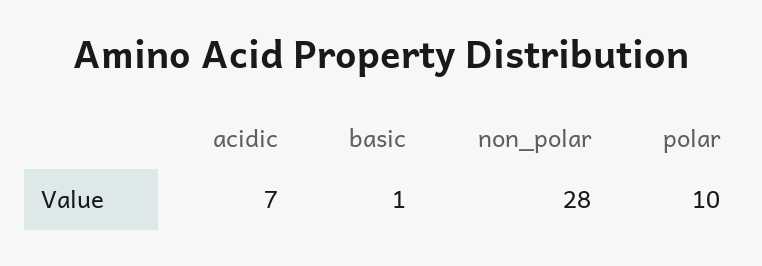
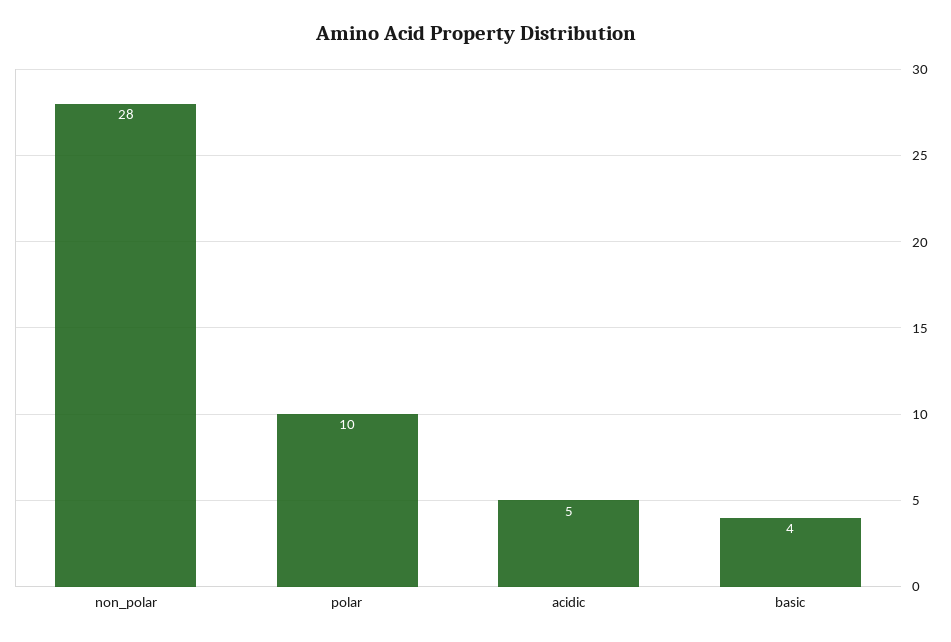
acidic: 7 -> 5
basic: 1 -> 4

